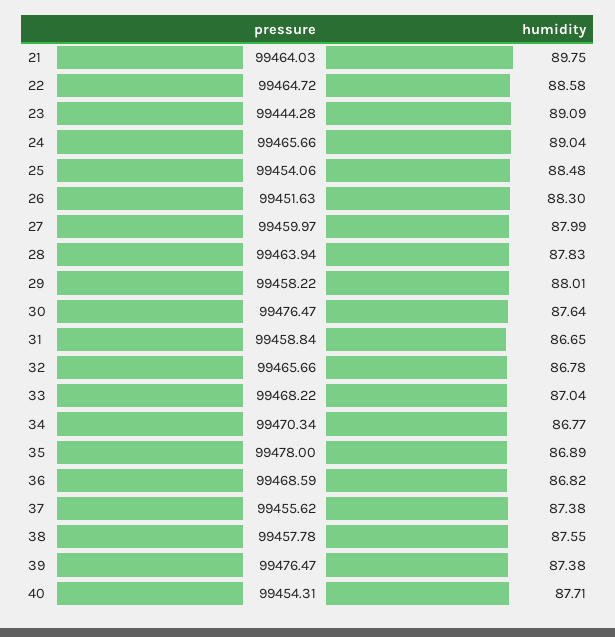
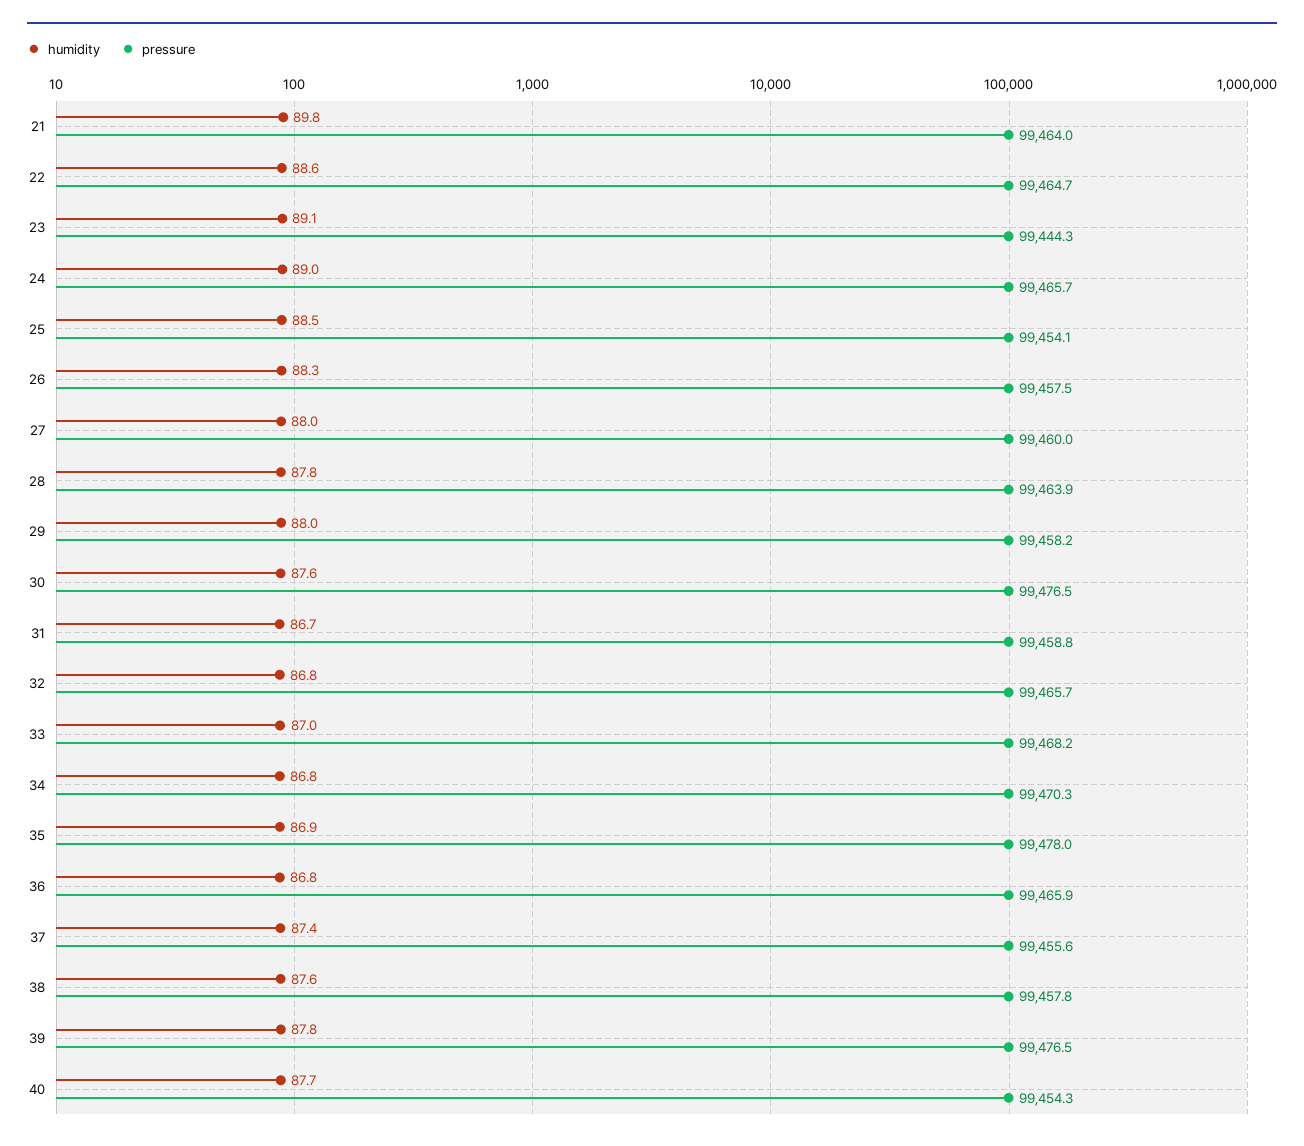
pressure, 26: 99451.63 -> 99457.5
pressure, 36: 99468.59 -> 99465.9
humidity, 39: 87.38 -> 87.8

